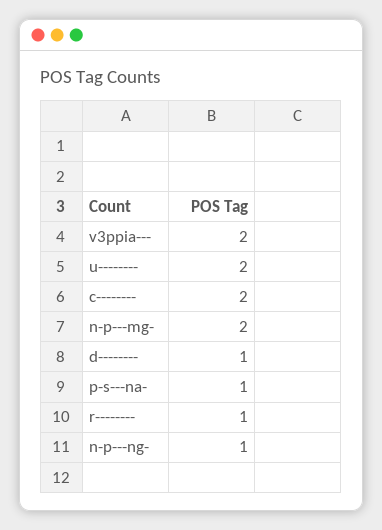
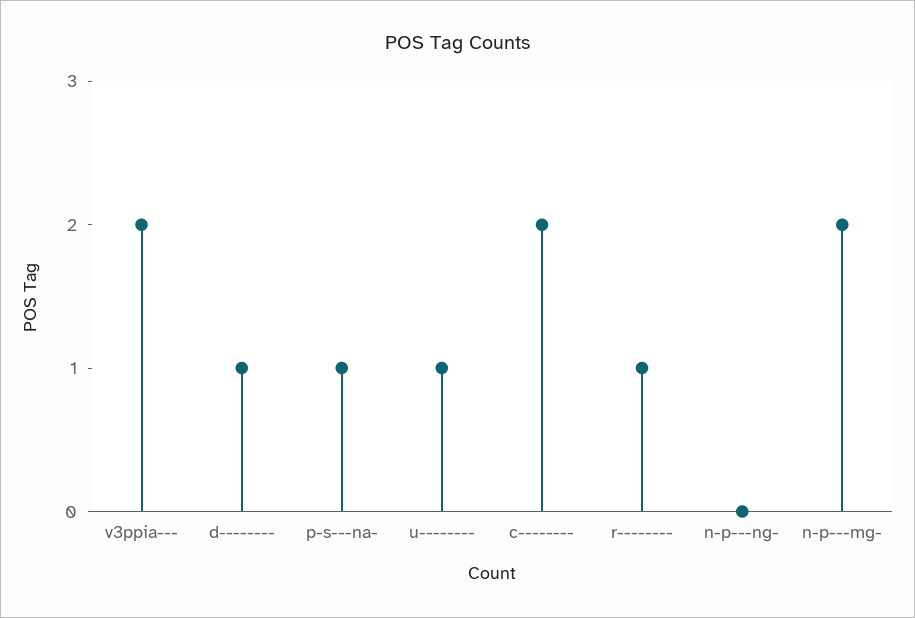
u--------: 2 -> 1
n-p---ng-: 1 -> 0

